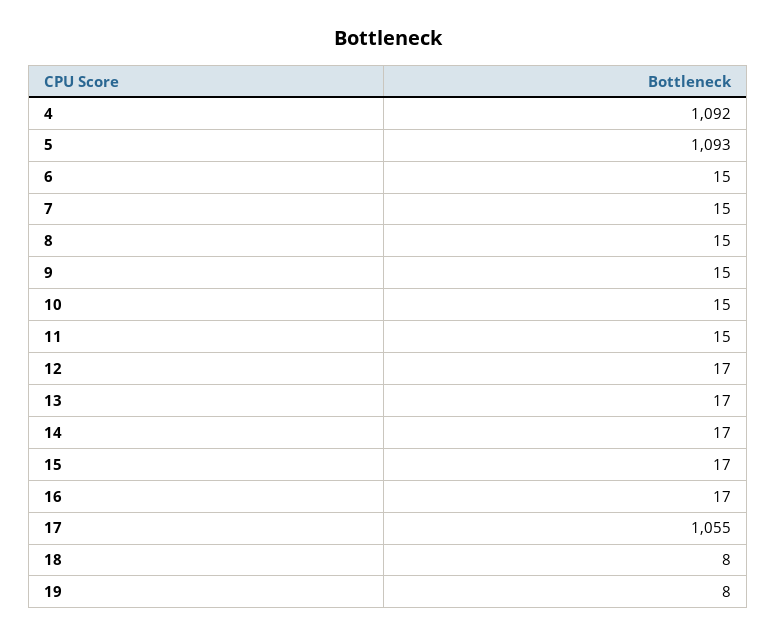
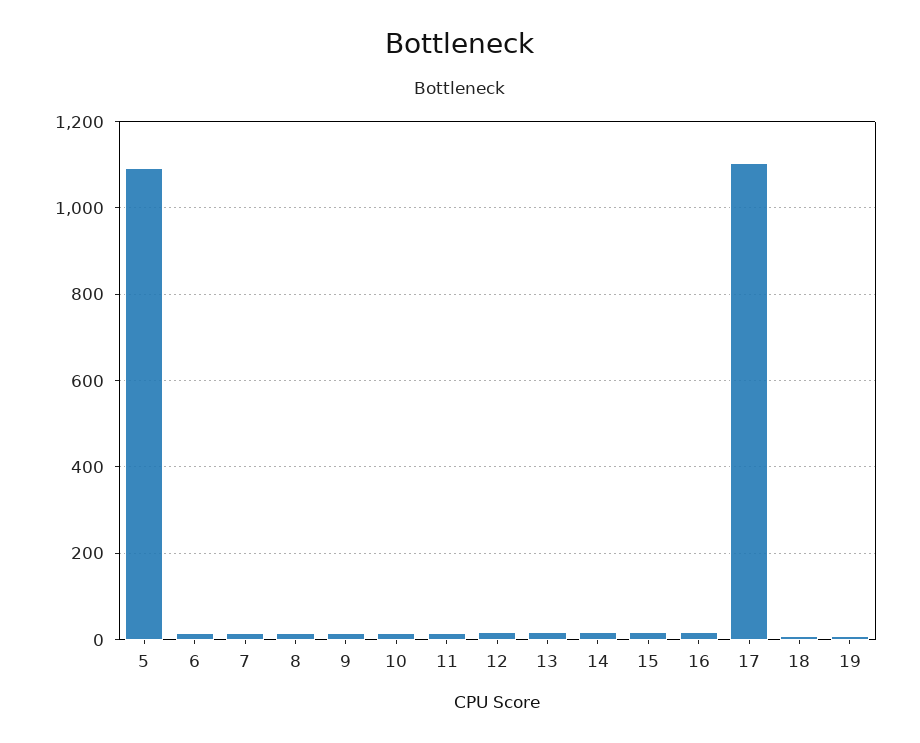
4: 1092 -> none
17: 1055 -> 1100

